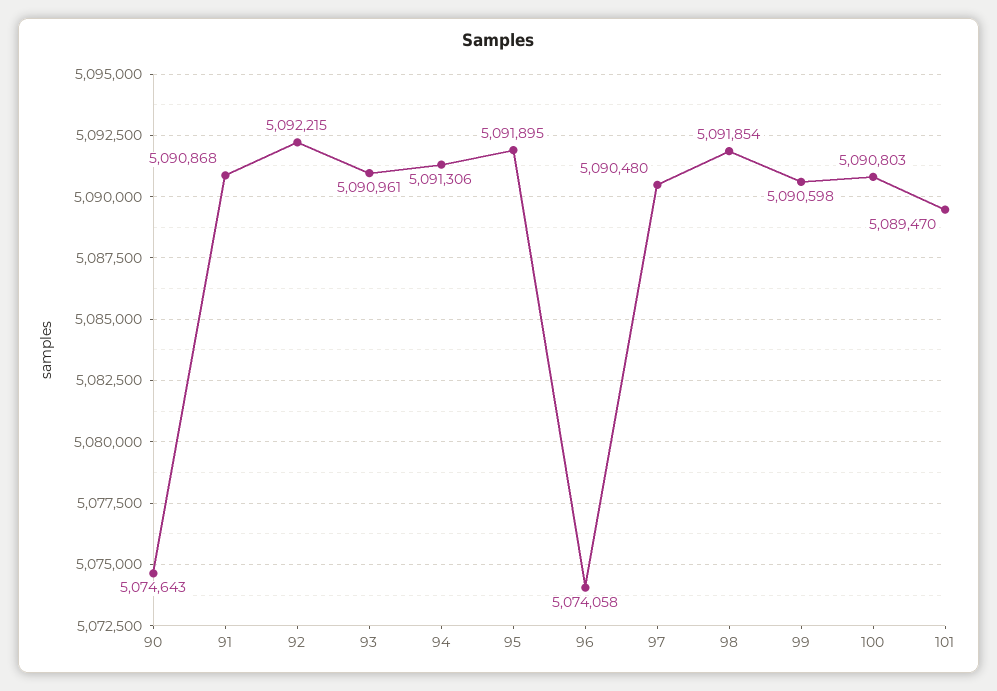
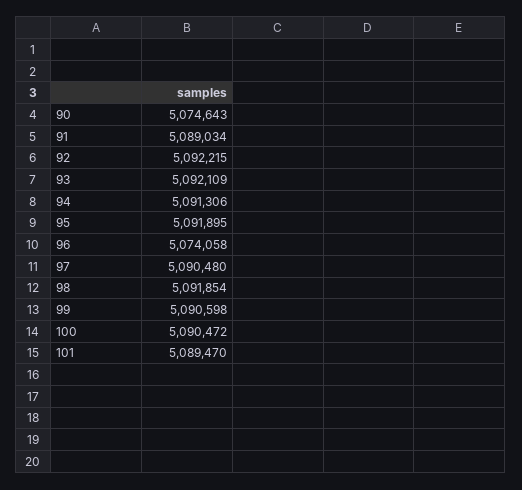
91: 5090868 -> 5089034
93: 5090961 -> 5092109
100: 5090803 -> 5090472

